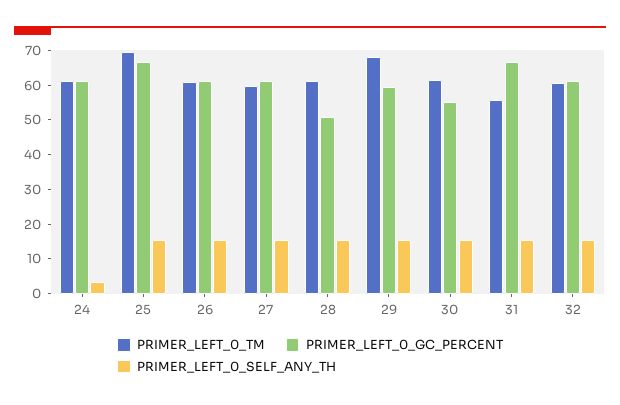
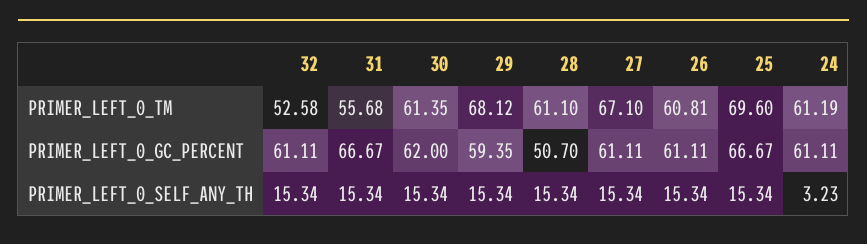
PRIMER_LEFT_0_TM, 27: 60 -> 67.1
PRIMER_LEFT_0_GC_PERCENT, 30: 55 -> 62
PRIMER_LEFT_0_TM, 32: 60 -> 52.58

